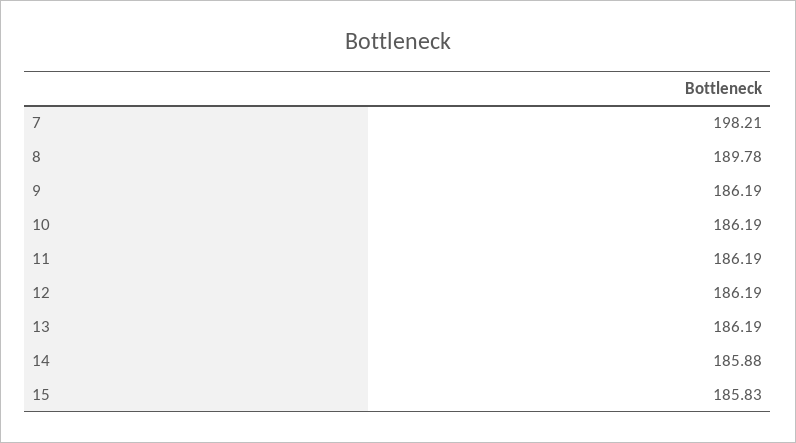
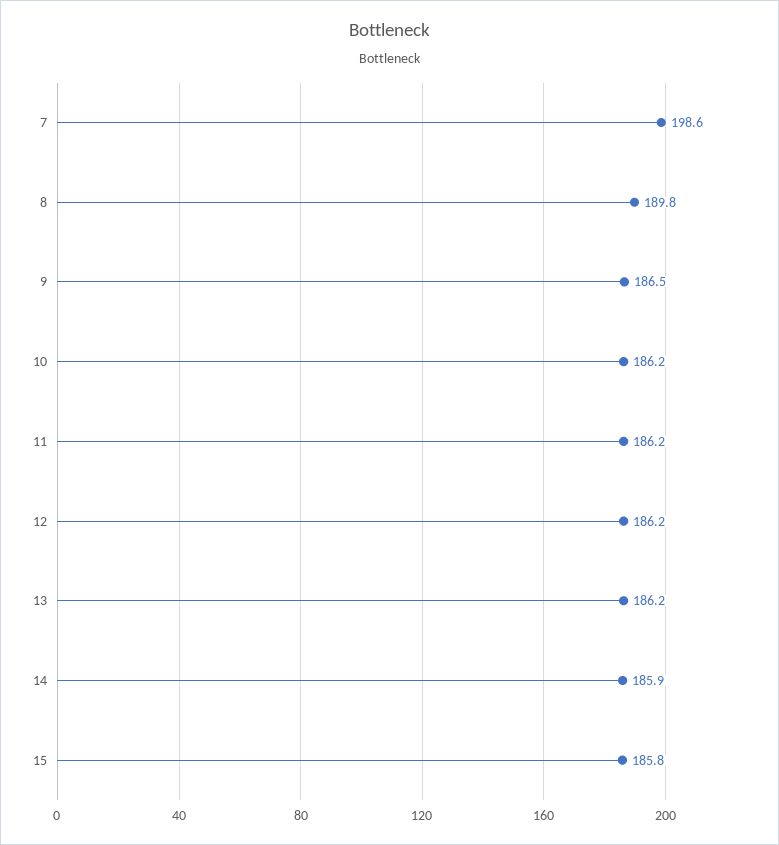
7: 198.21 -> 198.6
9: 186.19 -> 186.5

